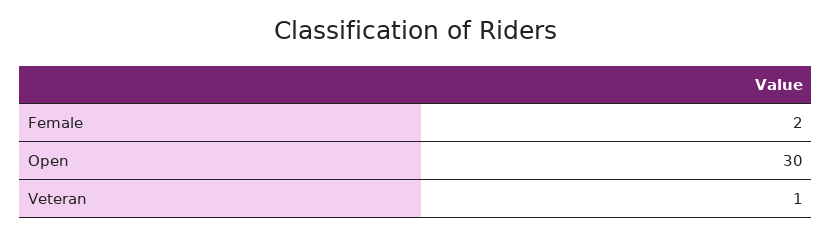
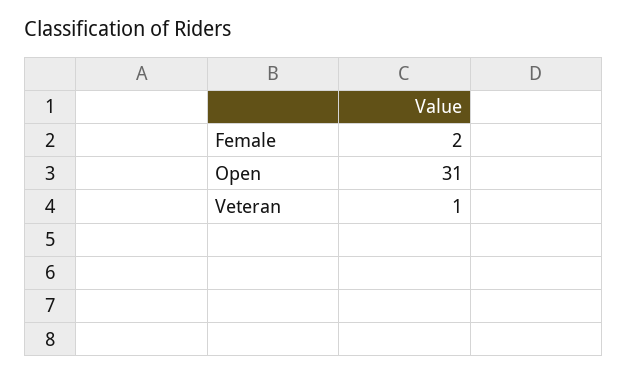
Open: 30 -> 31

